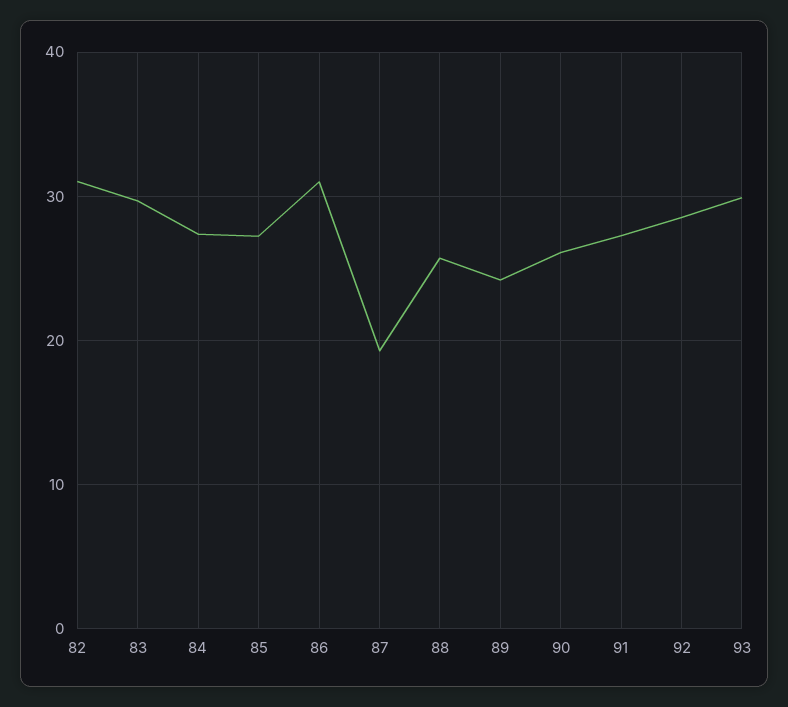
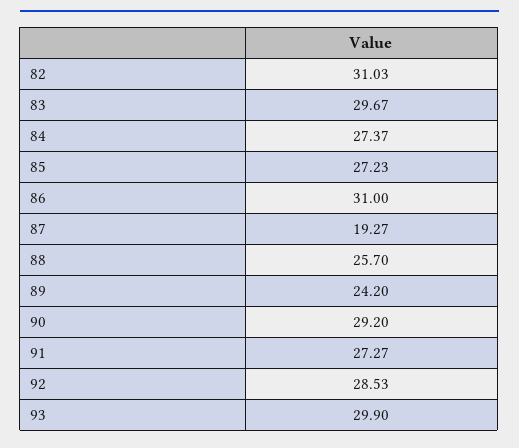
90: 26 -> 29.2

